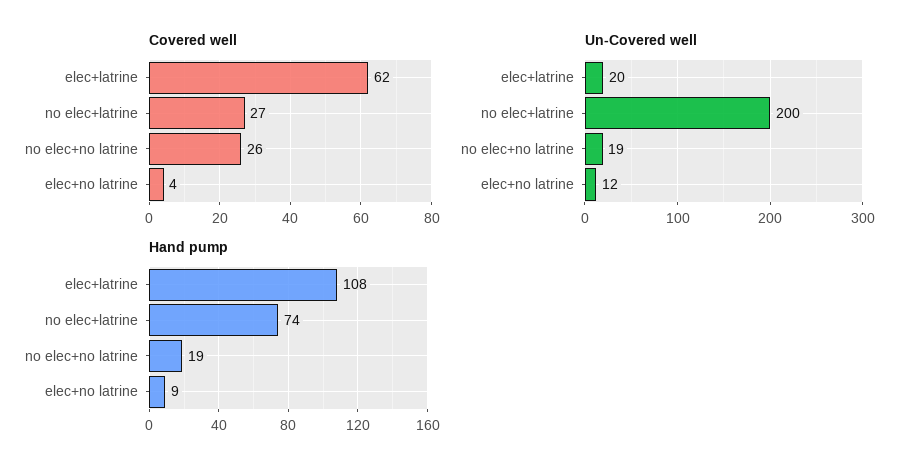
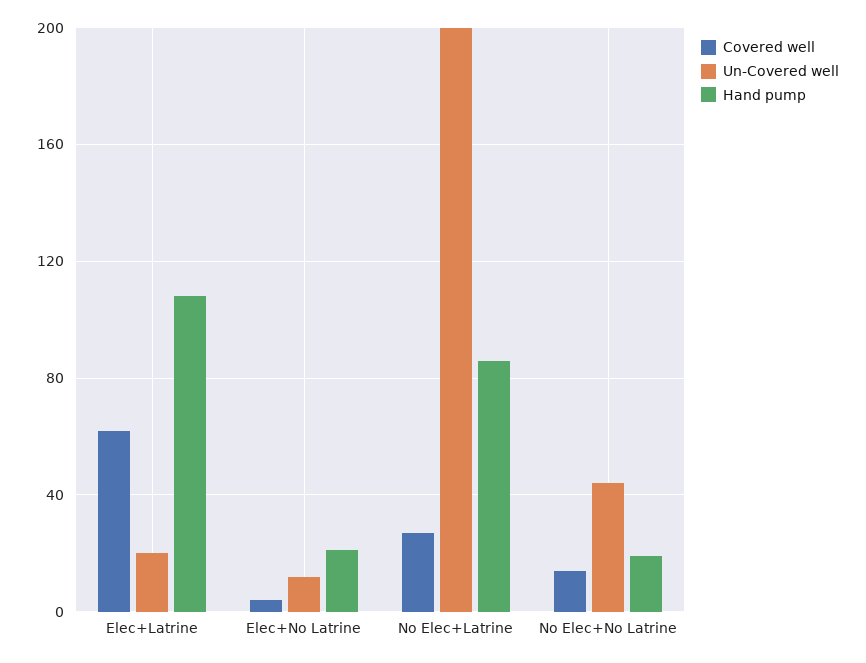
Covered well, no elec+no latrine: 26 -> 15
Un-Covered well, no elec+no latrine: 19 -> 45
Hand pump, no elec+latrine: 74 -> 85
Hand pump, elec+no latrine: 9 -> 20

